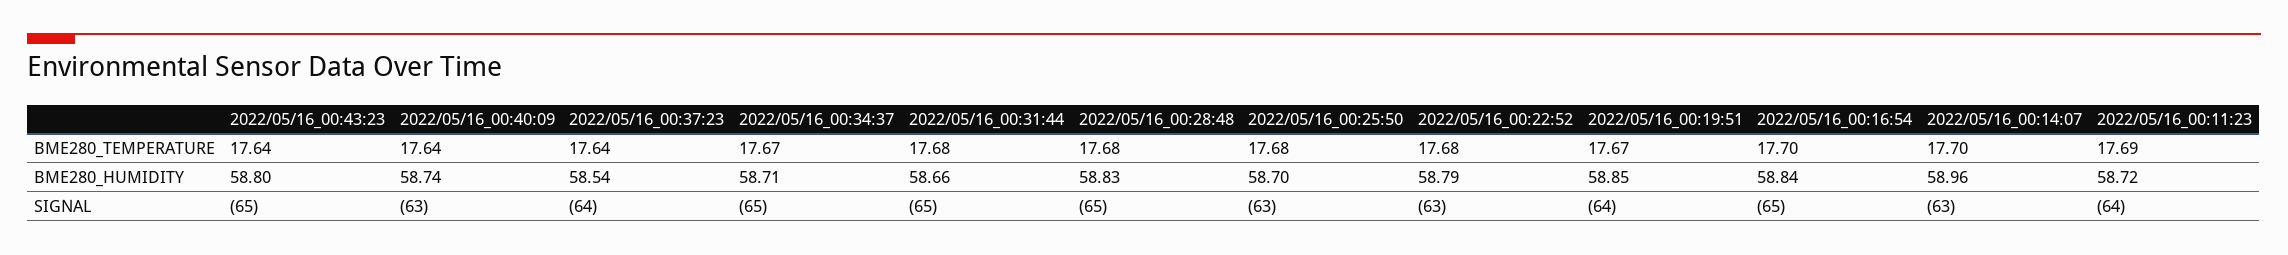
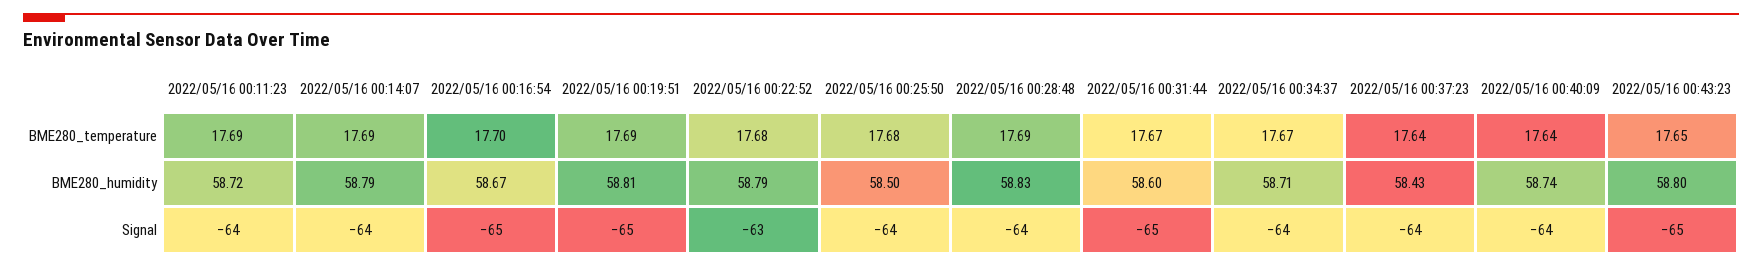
2022/05/16_00:43:23, BME280_TEMPERATURE: 17.64 -> 17.65
2022/05/16_00:31:44, BME280_TEMPERATURE: 17.68 -> 17.67
2022/05/16_00:28:48, BME280_TEMPERATURE: 17.68 -> 17.69
2022/05/16_00:19:51, BME280_TEMPERATURE: 17.67 -> 17.69
2022/05/16_00:14:07, BME280_TEMPERATURE: 17.7 -> 17.69
2022/05/16_00:37:23, BME280_HUMIDITY: 58.54 -> 58.43
2022/05/16_00:31:44, BME280_HUMIDITY: 58.66 -> 58.6
2022/05/16_00:25:50, BME280_HUMIDITY: 58.7 -> 58.5
2022/05/16_00:19:51, BME280_HUMIDITY: 58.85 -> 58.81
2022/05/16_00:16:54, BME280_HUMIDITY: 58.84 -> 58.67
2022/05/16_00:14:07, BME280_HUMIDITY: 58.96 -> 58.79
2022/05/16_00:40:09, SIGNAL: -63 -> -64
2022/05/16_00:34:37, SIGNAL: -65 -> -64
2022/05/16_00:28:48, SIGNAL: -65 -> -64
2022/05/16_00:25:50, SIGNAL: -63 -> -64
2022/05/16_00:19:51, SIGNAL: -64 -> -65
2022/05/16_00:14:07, SIGNAL: -63 -> -64

